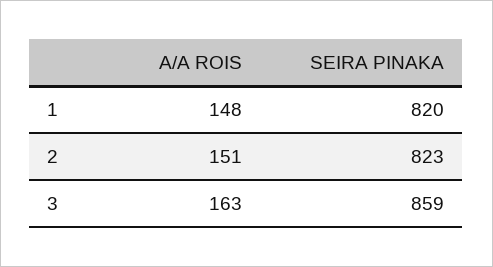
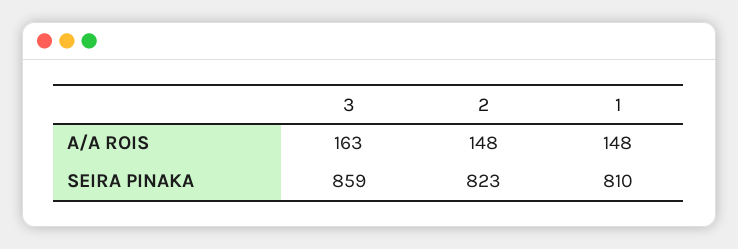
SEIRA PINAKA, 1: 820 -> 810
A/A ROIS, 2: 151 -> 148

